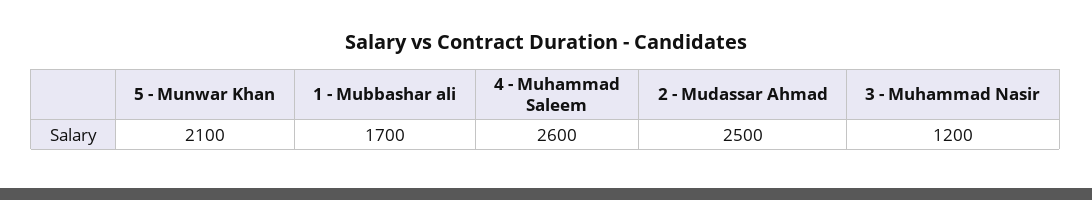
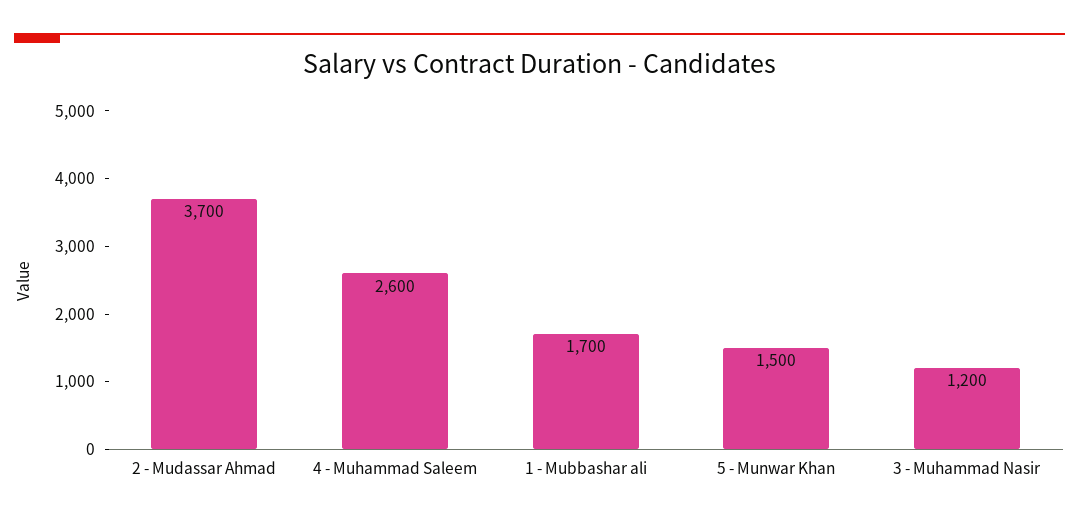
5 - Munwar Khan: 2100 -> 1500
2 - Mudassar Ahmad: 2500 -> 3700

